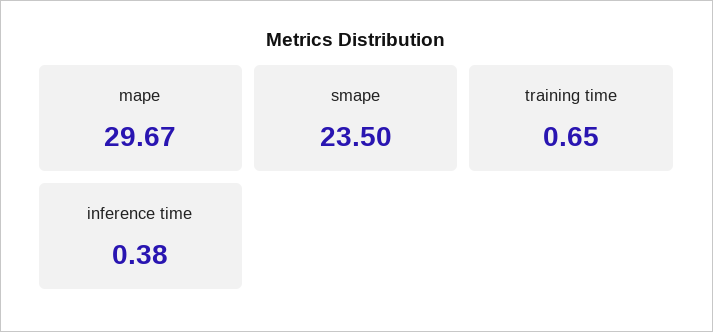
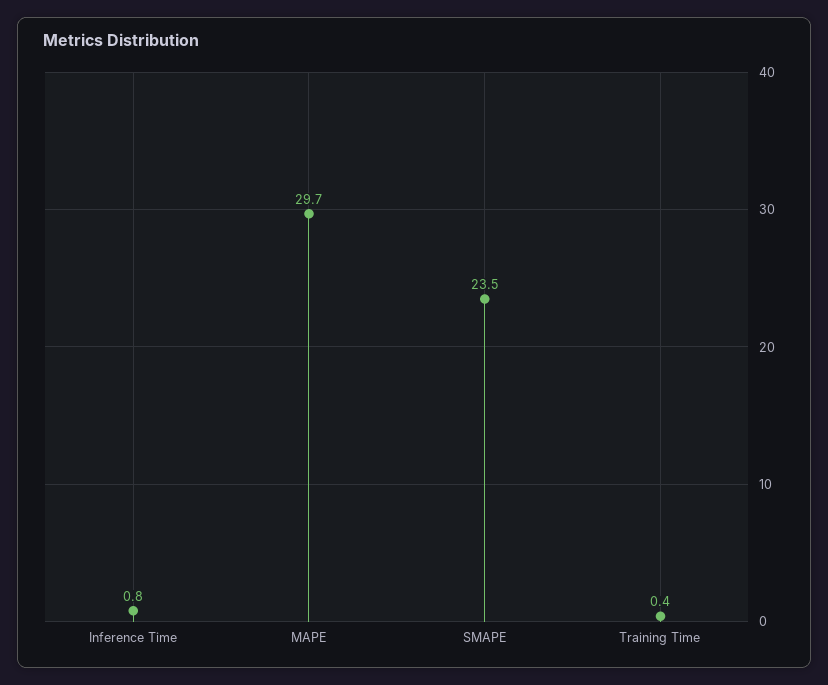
training time: 0.65 -> 0.4
inference time: 0.38 -> 0.8

